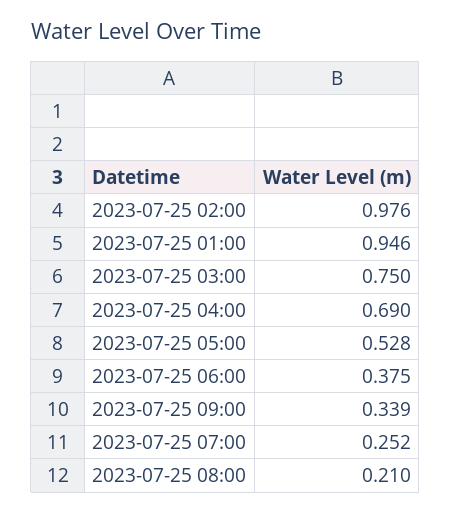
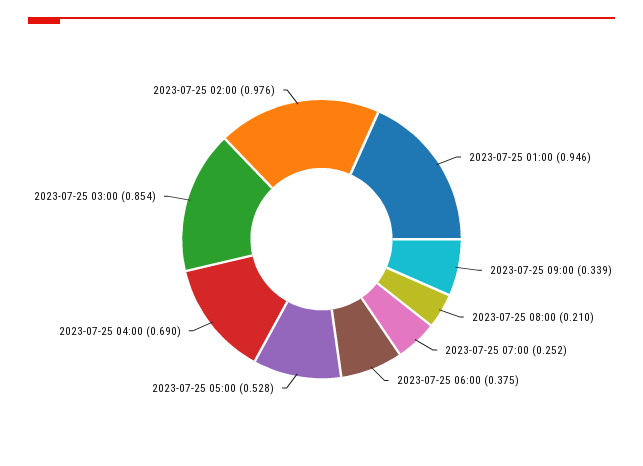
2023-07-25 03:00: 0.75 -> 0.854

